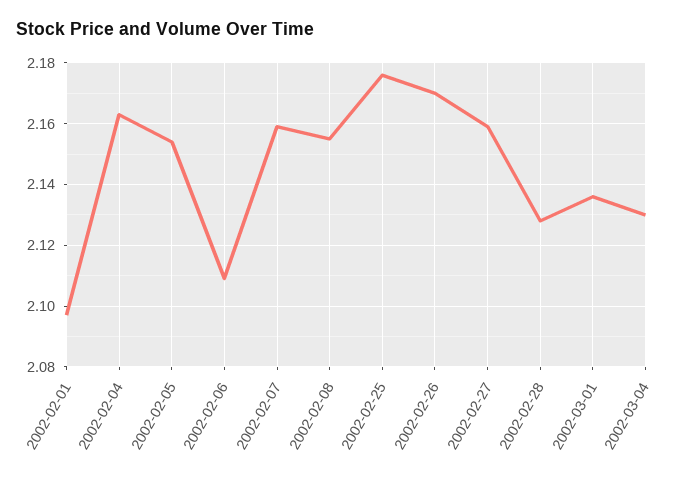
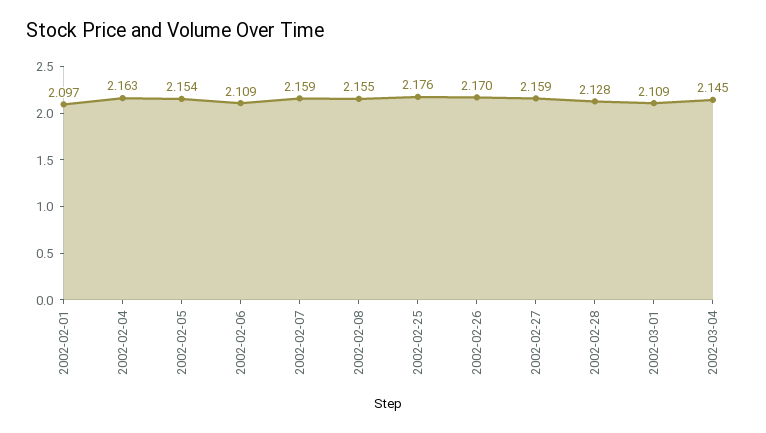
2002-03-01: 2.135 -> 2.109
2002-03-04: 2.13 -> 2.145

